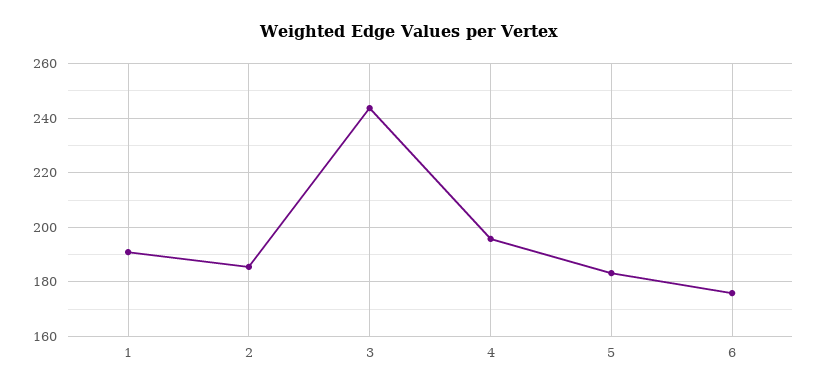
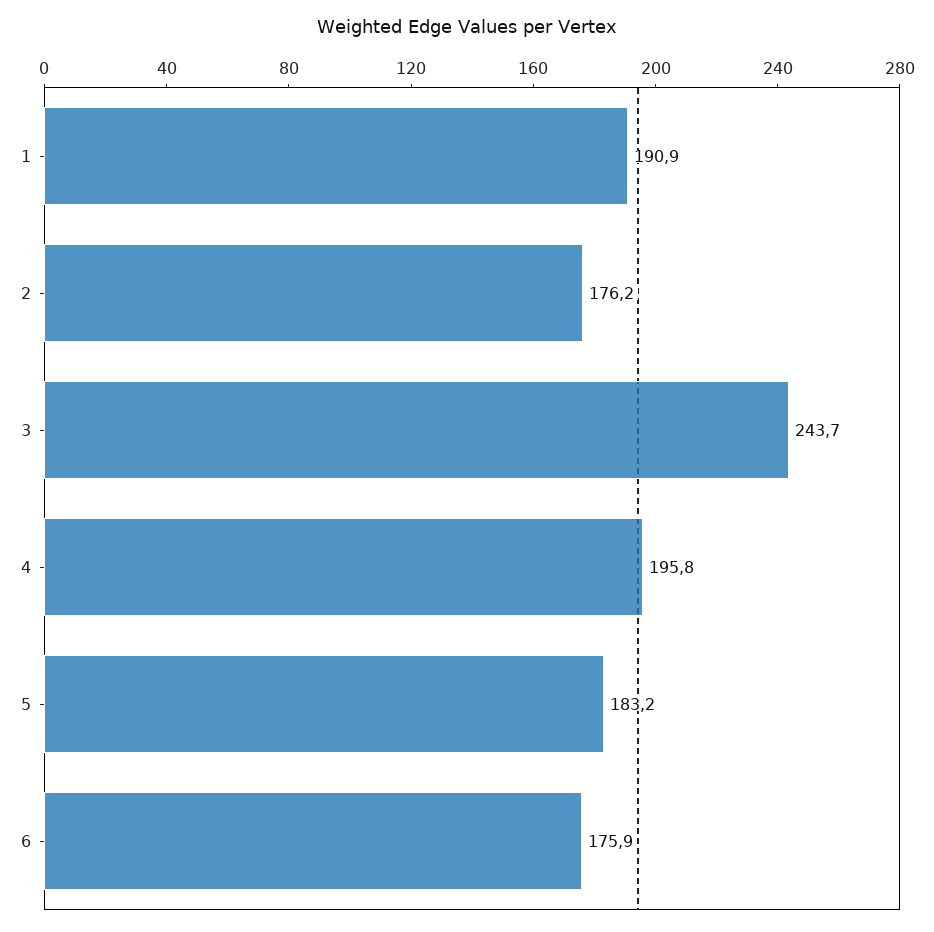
2: 185 -> 176.2

